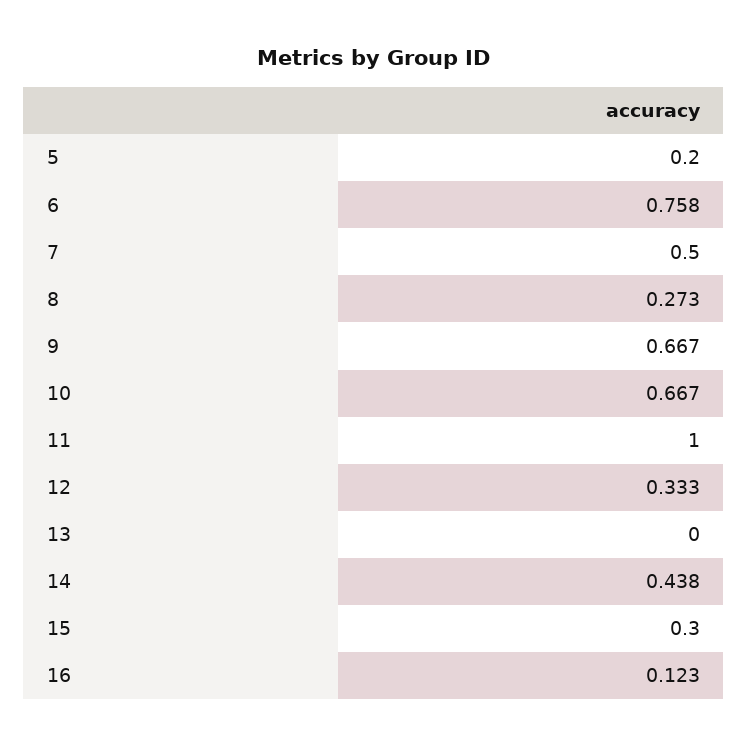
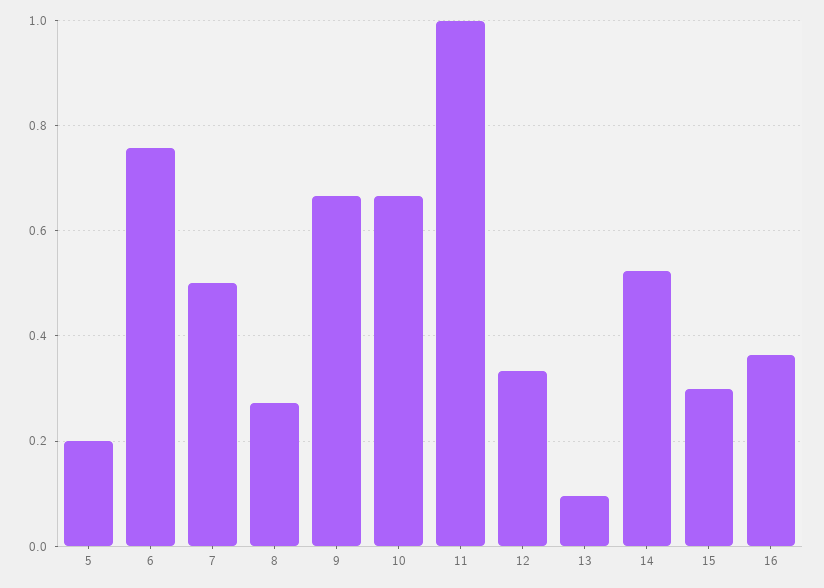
13: 0 -> 0.1
14: 0.438 -> 0.52
16: 0.123 -> 0.36

